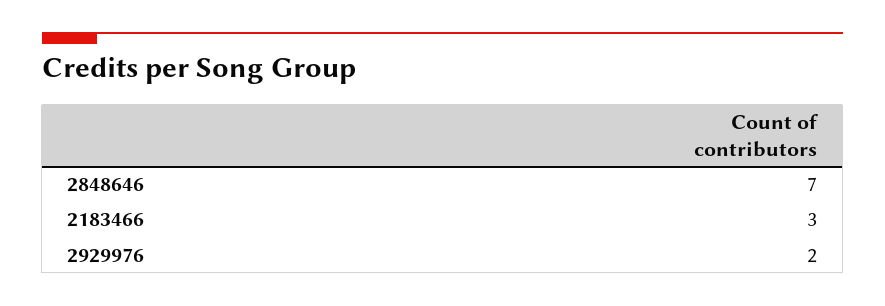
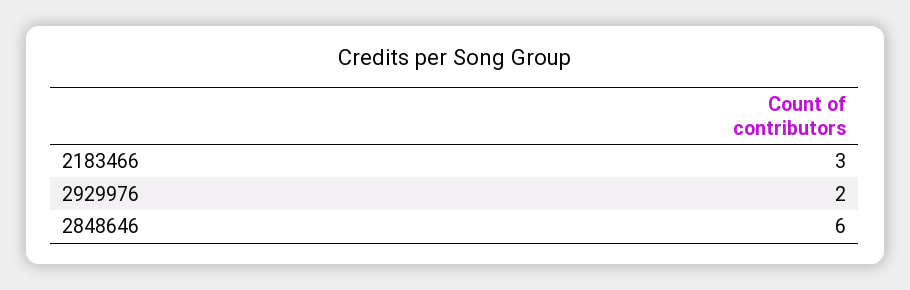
2848646: 7 -> 6

